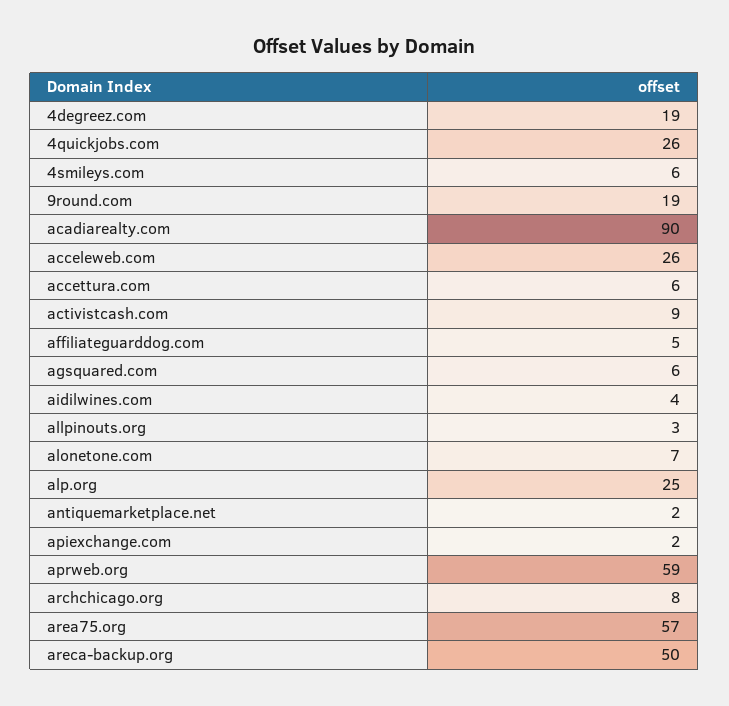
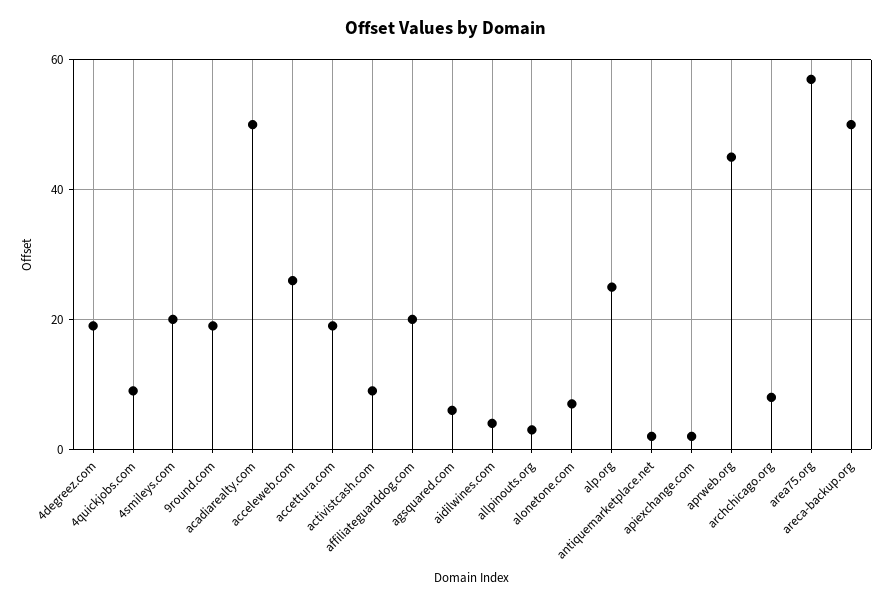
4quickjobs.com: 26 -> 10
4smileys.com: 6 -> 20
acadiarealty.com: 90 -> 50
accettura.com: 6 -> 20
affiliateguarddog.com: 5 -> 20
aprweb.org: 59 -> 45

